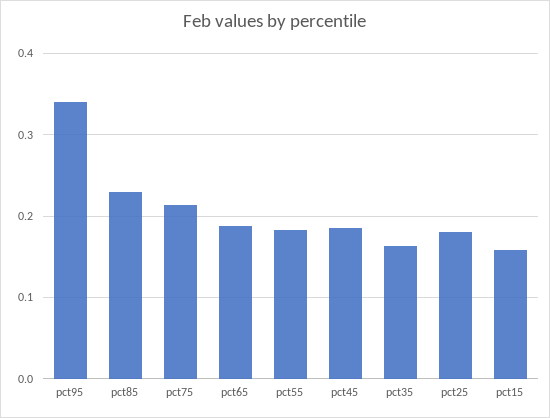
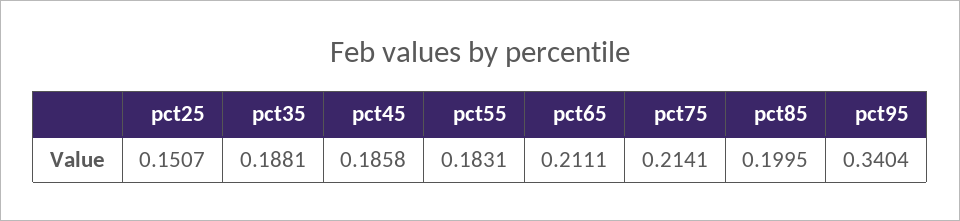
pct85: 0.23 -> 0.1995
pct65: 0.19 -> 0.2111
pct35: 0.16 -> 0.1881
pct25: 0.18 -> 0.1507
pct15: 0.16 -> none

